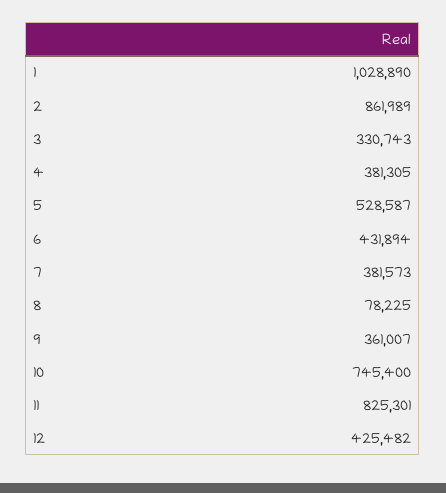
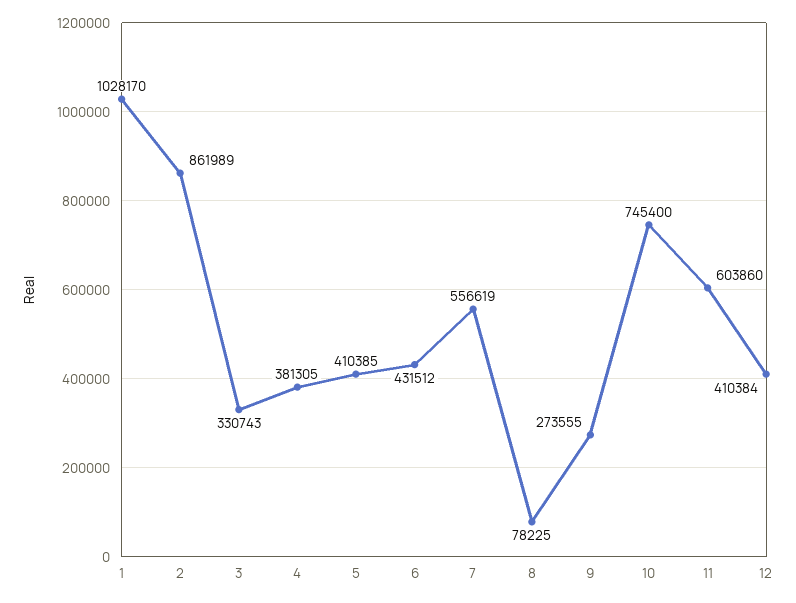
1: 1028890 -> 1028170
5: 528587 -> 410385
6: 431894 -> 431512
7: 381573 -> 556619
9: 361007 -> 273555
11: 825301 -> 603860
12: 425482 -> 410384

